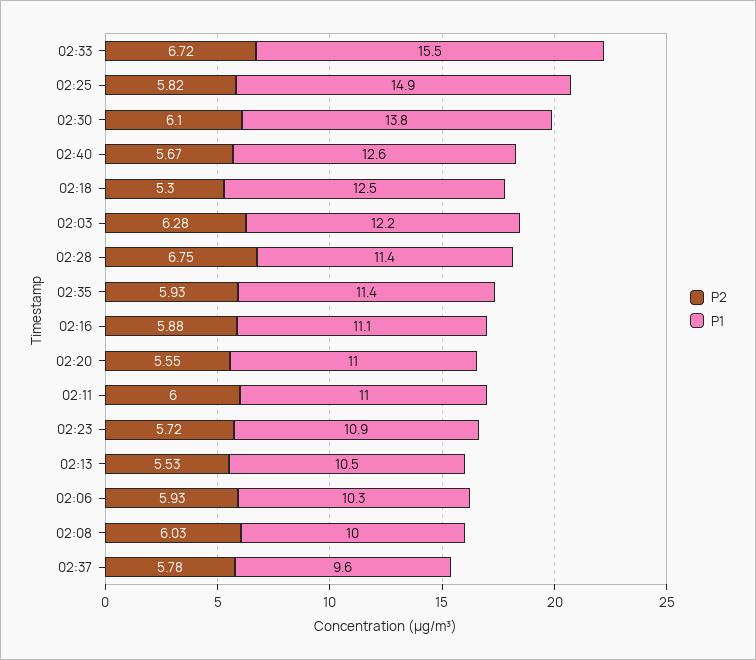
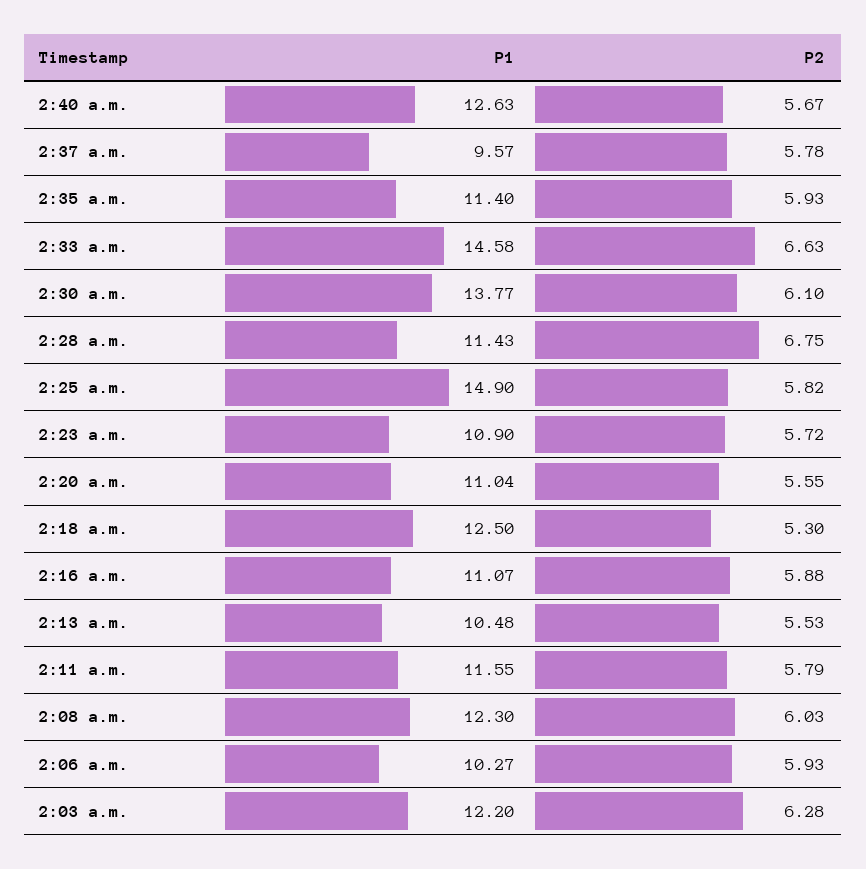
P2, 02:33: 6.72 -> 6.63
P1, 02:33: 15.5 -> 14.58
P2, 02:11: 6 -> 5.79
P1, 02:11: 11 -> 11.55
P1, 02:08: 10 -> 12.3

